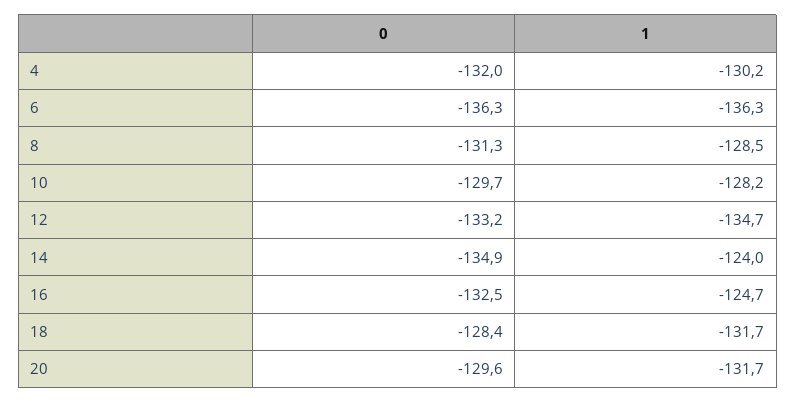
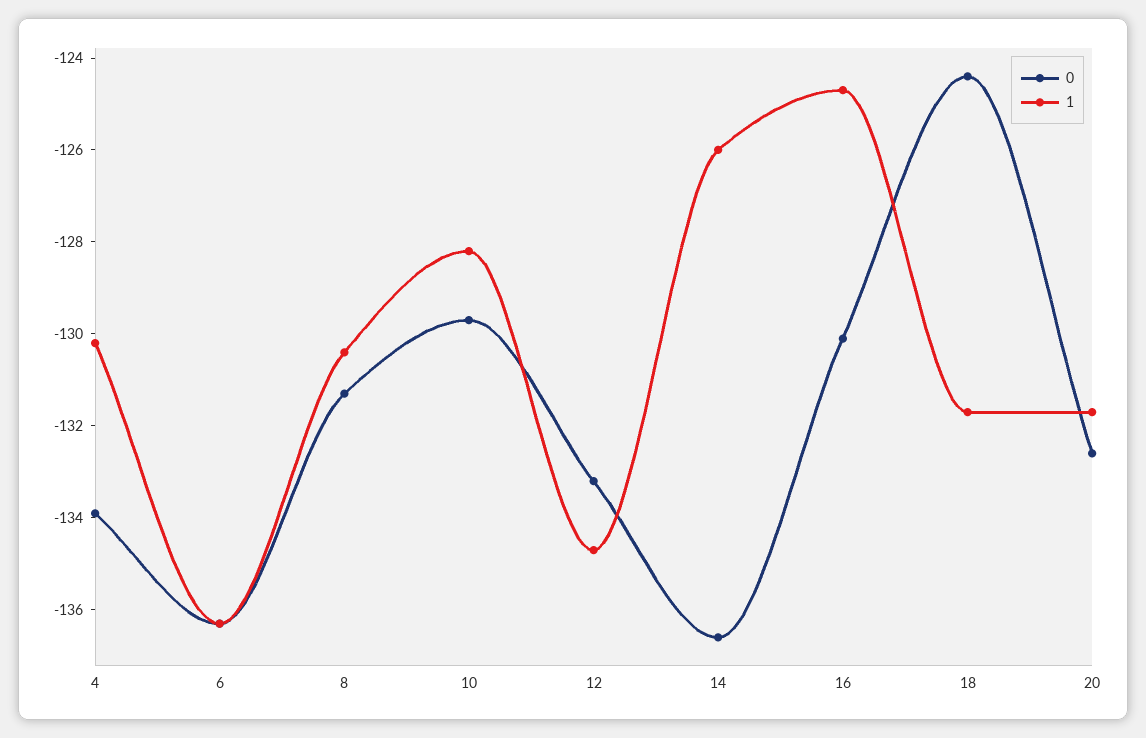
0, 4: -132 -> -134
1, 8: -128.5 -> -130.5
0, 14: -134.9 -> -136.5
1, 14: -124 -> -126
0, 16: -132.5 -> -130
0, 18: -128.4 -> -124.5
0, 20: -129.6 -> -132.5

